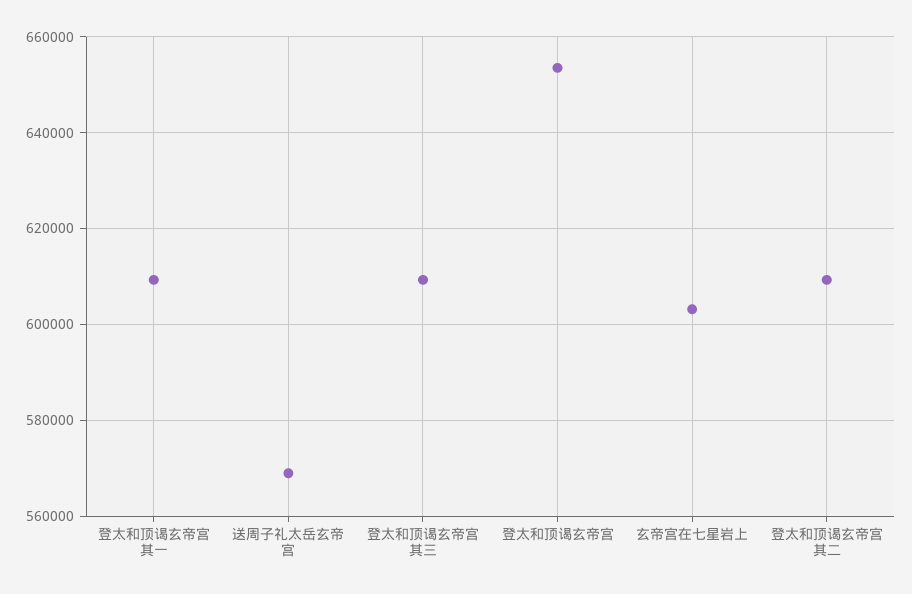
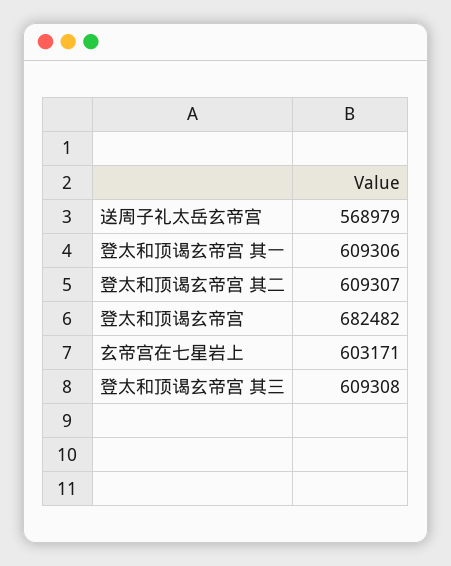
登太和顶谒玄帝宫: 654000 -> 682482

